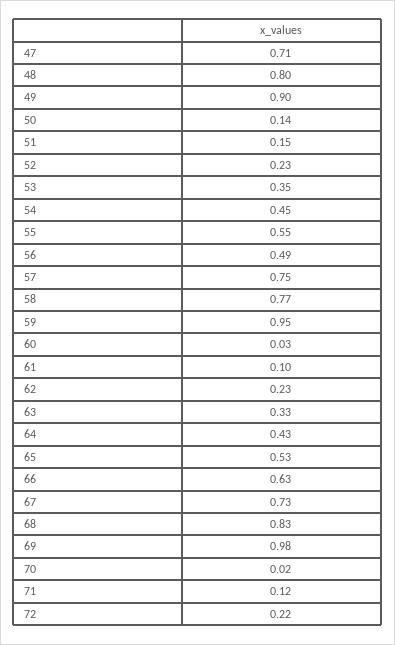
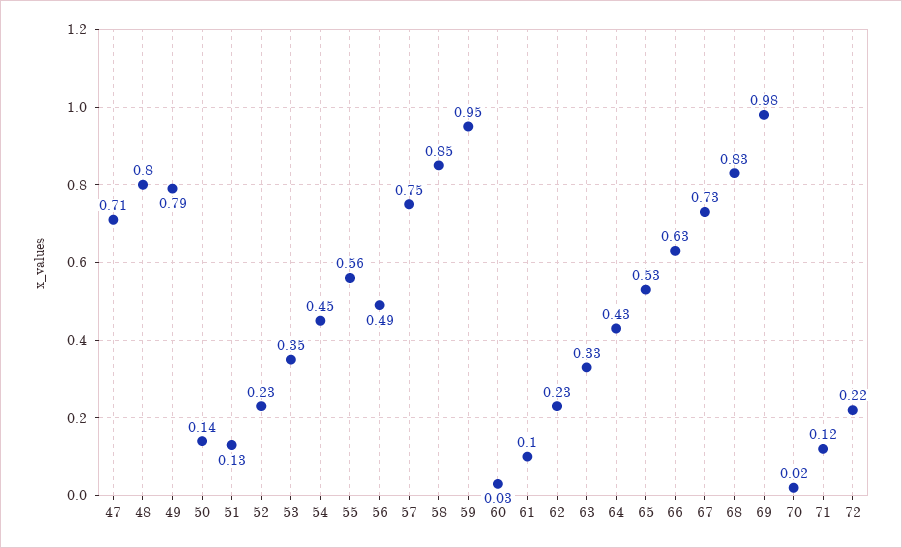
49: 0.9 -> 0.79
51: 0.15 -> 0.13
55: 0.55 -> 0.56
58: 0.77 -> 0.85

